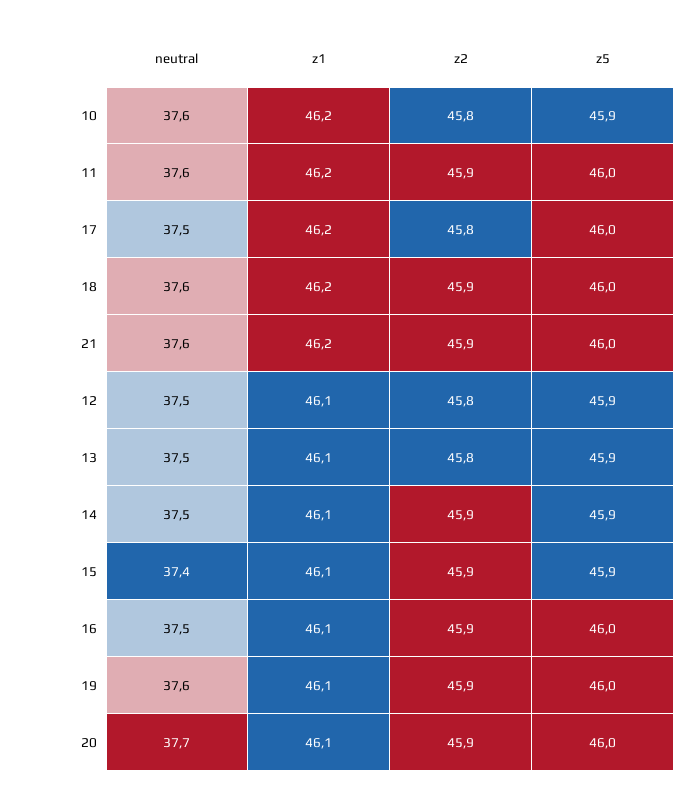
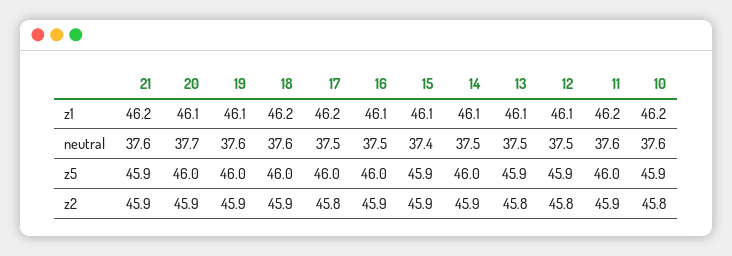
z5, 21: 46 -> 45.9
z5, 14: 45.9 -> 46

